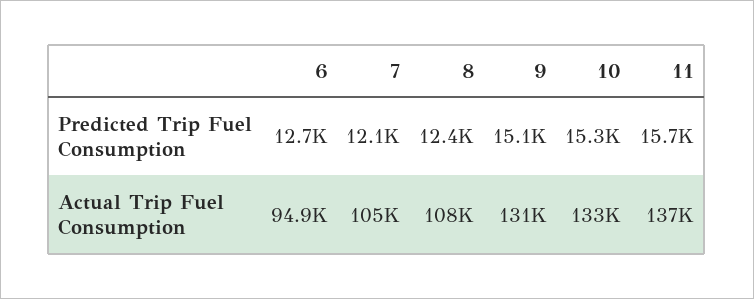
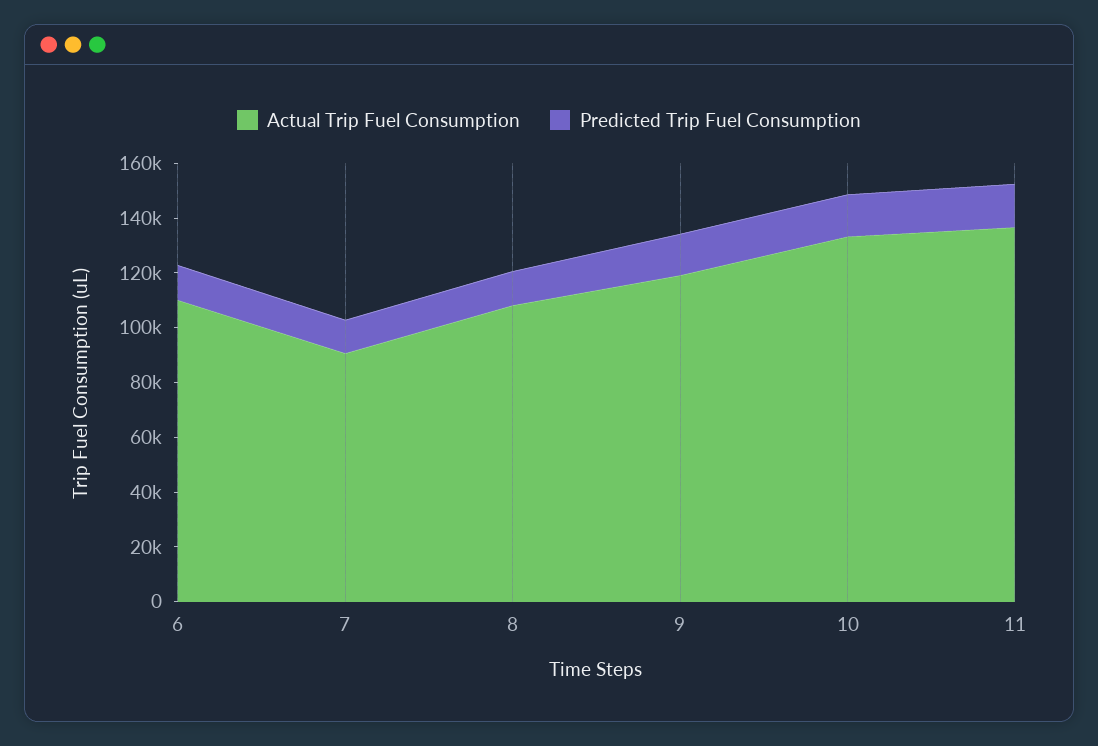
Actual Trip Fuel Consumption, 6: 94900 -> 110000
Actual Trip Fuel Consumption, 7: 105000 -> 90000
Actual Trip Fuel Consumption, 9: 131000 -> 120000

